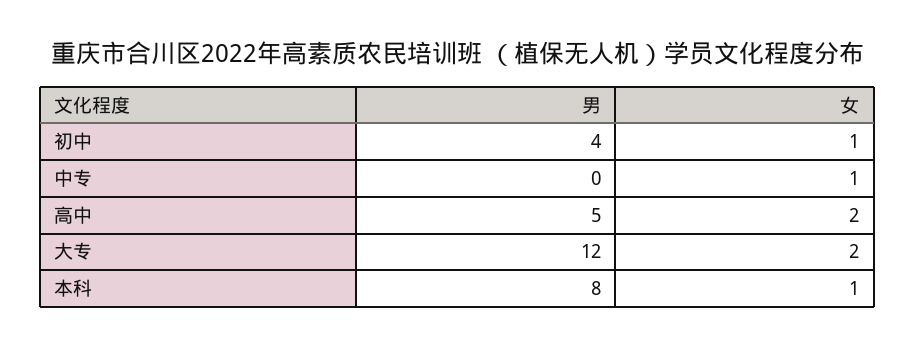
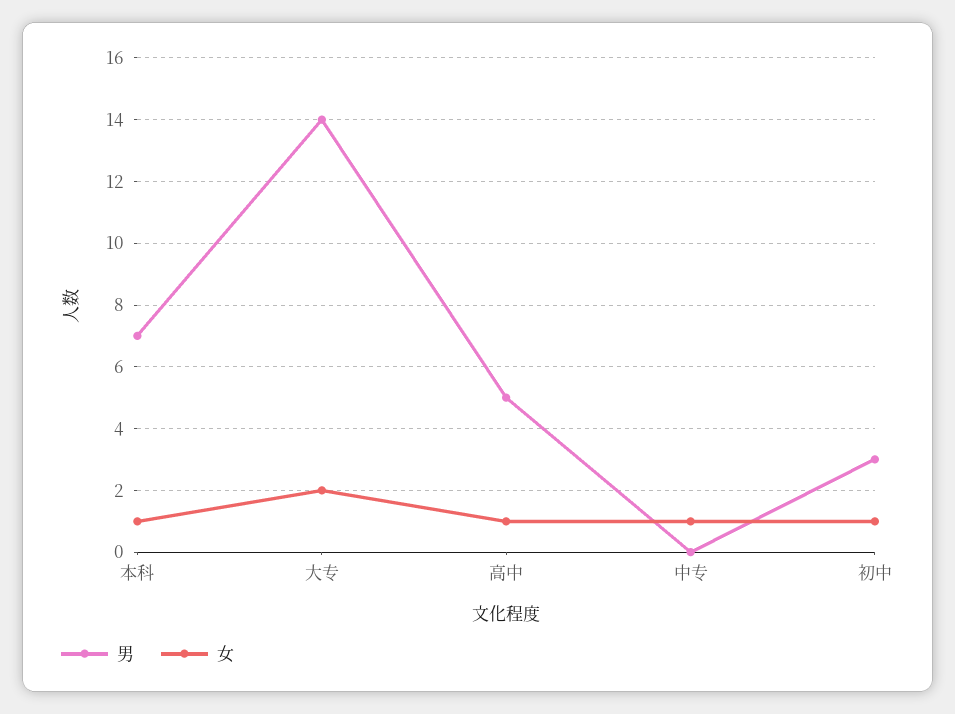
男, 初中: 4 -> 3
女, 高中: 2 -> 1
男, 大专: 12 -> 14
男, 本科: 8 -> 7

